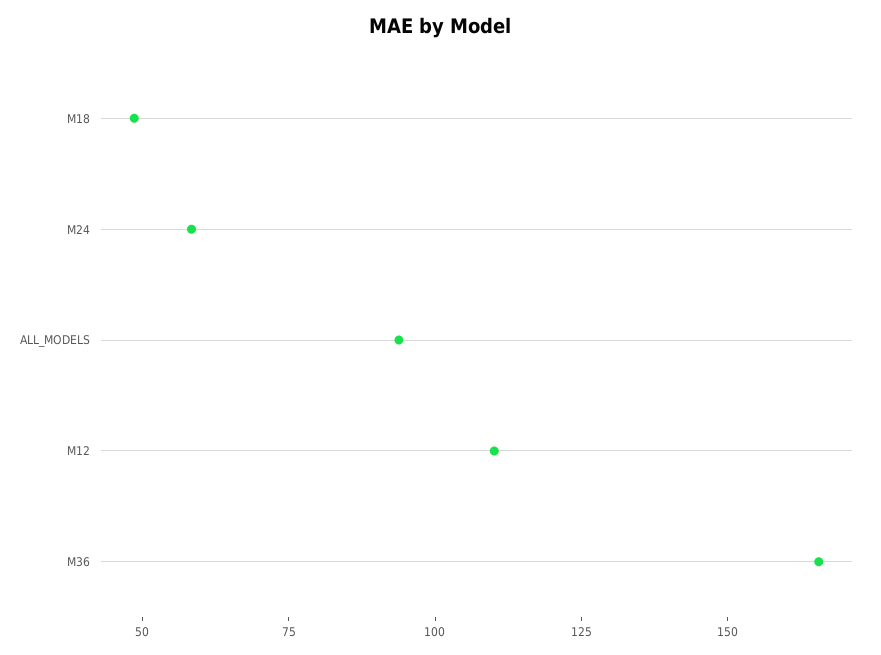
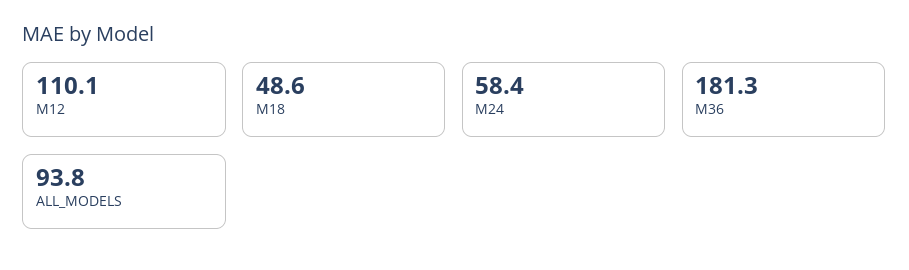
M36: 165 -> 181.3

